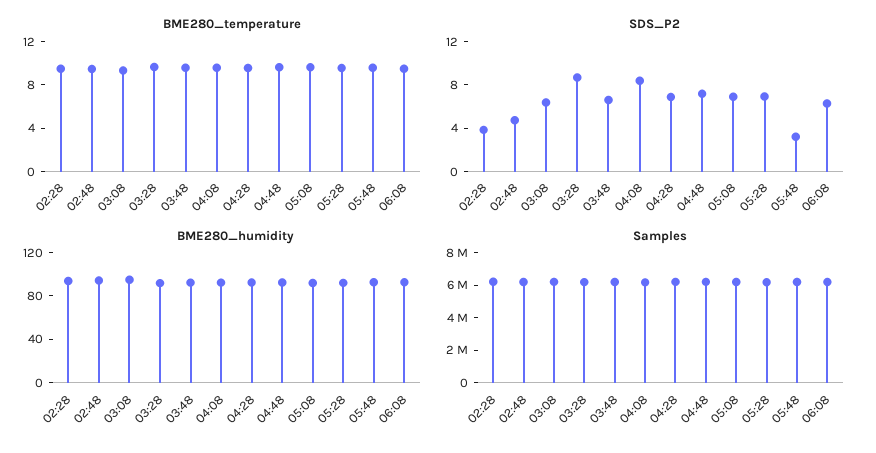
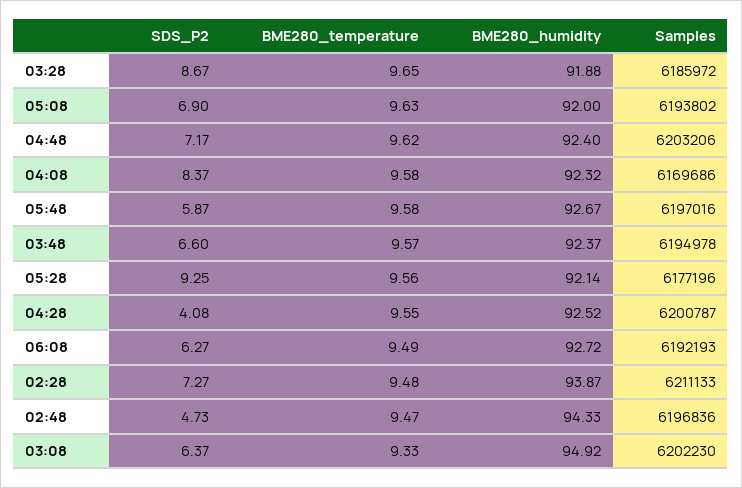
SDS_P2, 02:28: 4 -> 7.27
SDS_P2, 04:28: 7 -> 4.08
SDS_P2, 05:28: 7 -> 9.25
SDS_P2, 05:48: 3 -> 5.87

